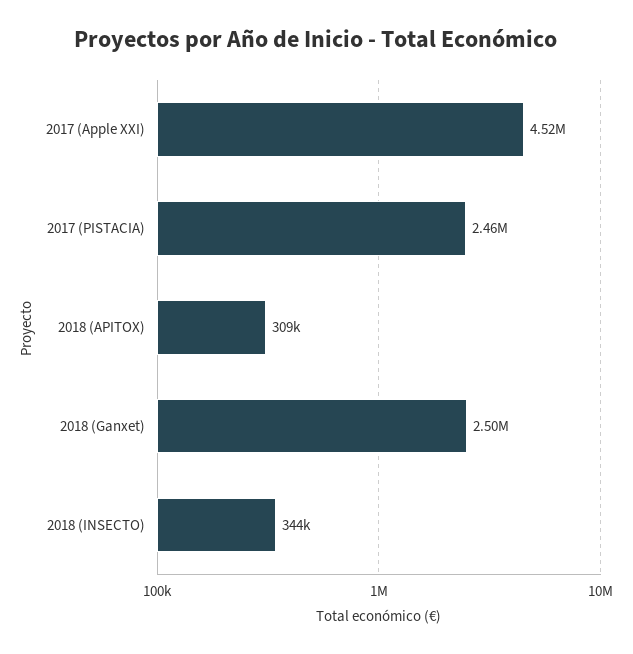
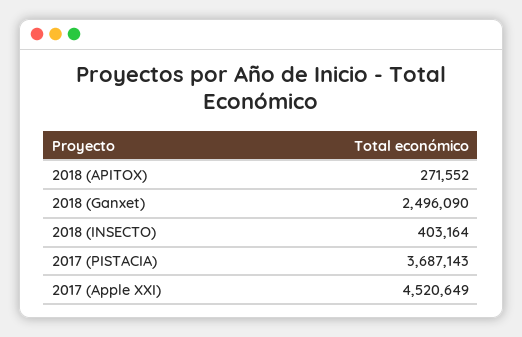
2017 (PISTACIA): 2460000 -> 3687143
2018 (APITOX): 309000 -> 271552
2018 (INSECTO): 344000 -> 403164

